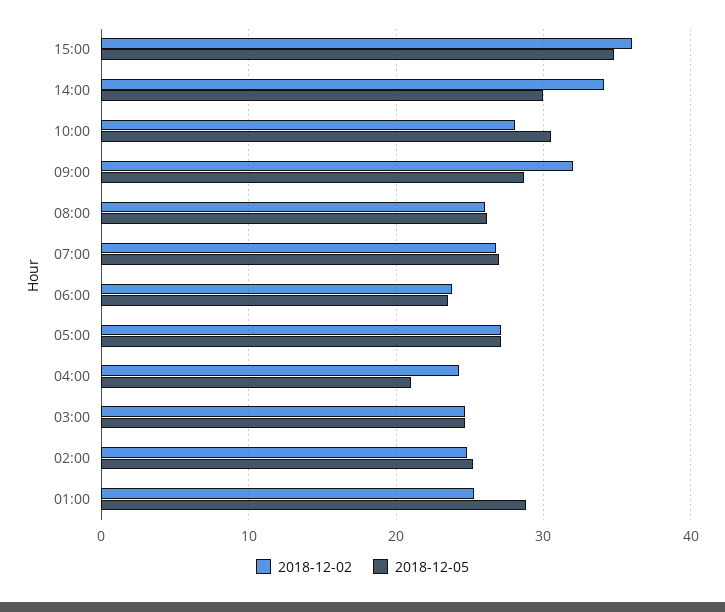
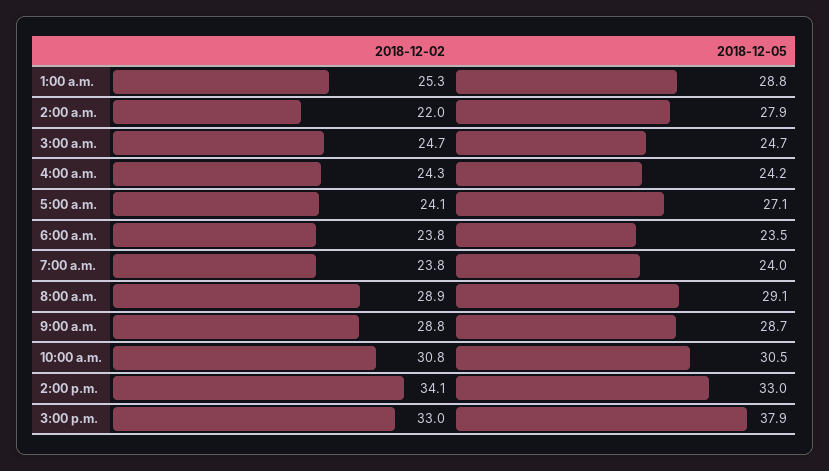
2018-12-02, 15:00: 36 -> 33
2018-12-05, 15:00: 35 -> 37.9
2018-12-05, 14:00: 30 -> 33
2018-12-02, 10:00: 28 -> 30.8
2018-12-02, 09:00: 32 -> 28.8
2018-12-02, 08:00: 26 -> 28.9
2018-12-05, 08:00: 26 -> 29.1
2018-12-02, 07:00: 27 -> 23.8
2018-12-05, 07:00: 27 -> 24
2018-12-02, 05:00: 27 -> 24.1
2018-12-05, 04:00: 21 -> 24.2
2018-12-02, 02:00: 25 -> 22
2018-12-05, 02:00: 25 -> 27.9

